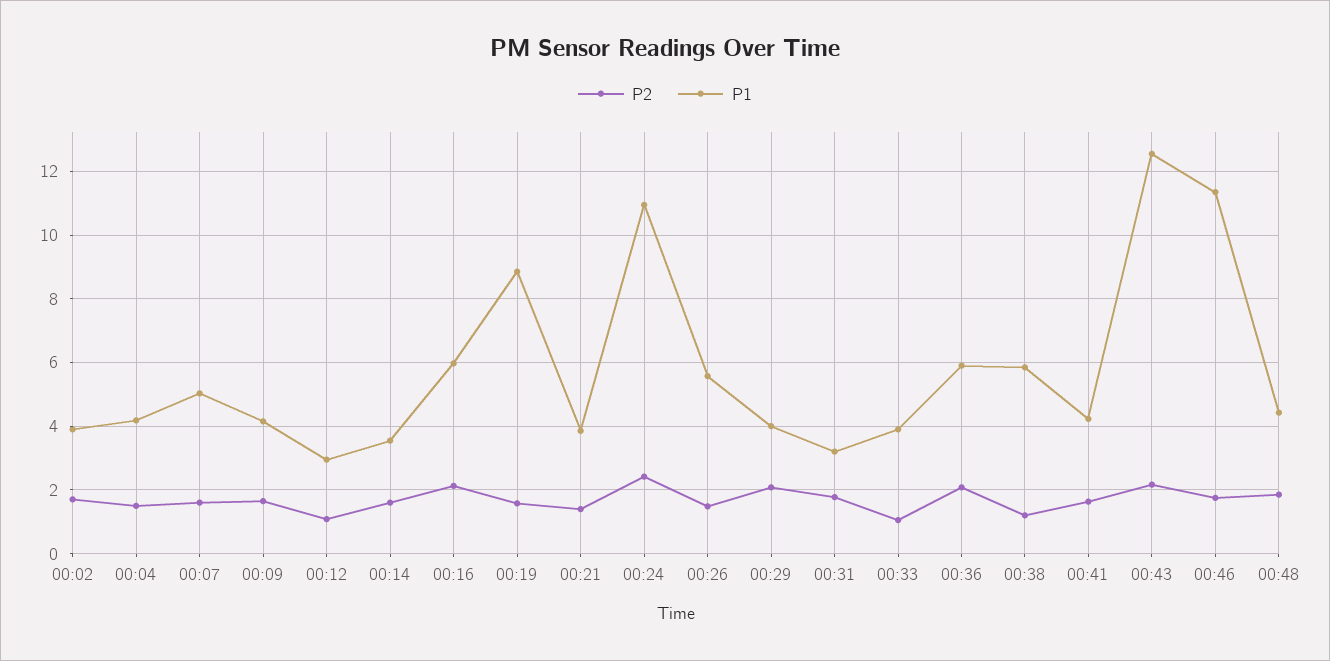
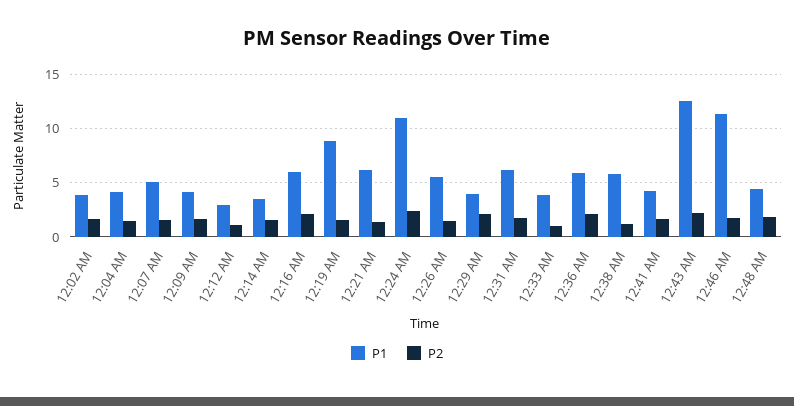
P1, 00:21: 3.8 -> 6
P1, 00:31: 3.2 -> 6

